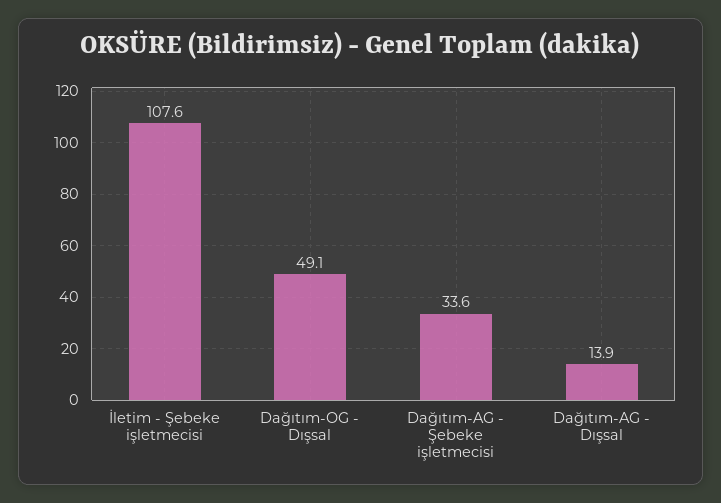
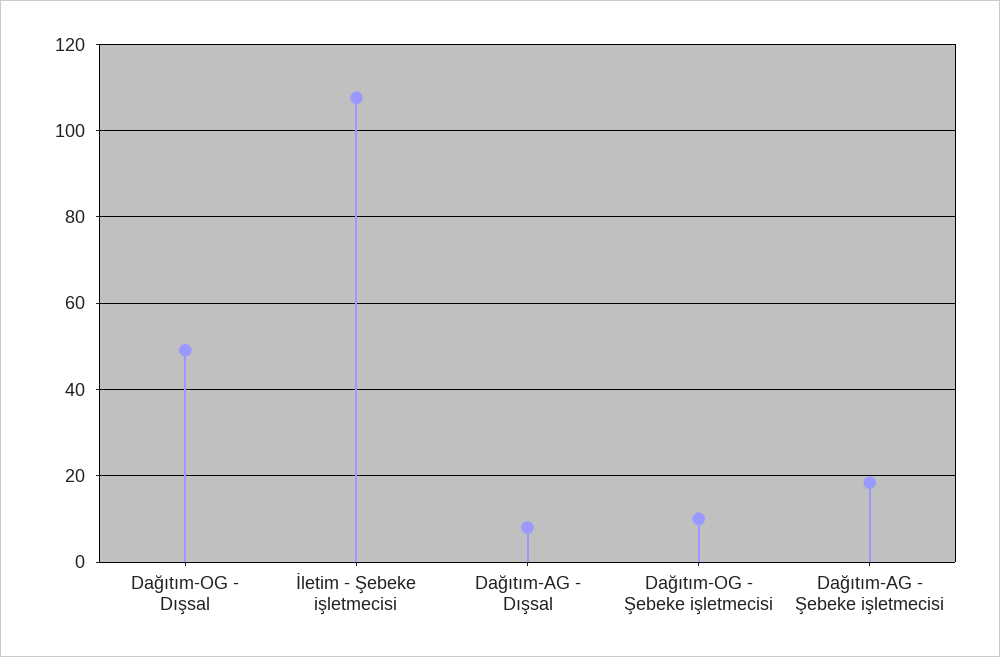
Dağıtım-AG - Şebeke işletmecisi: 33.6 -> 18
Dağıtım-AG - Dışsal: 13.9 -> 8
Dağıtım-OG - Şebeke işletmecisi: none -> 10

